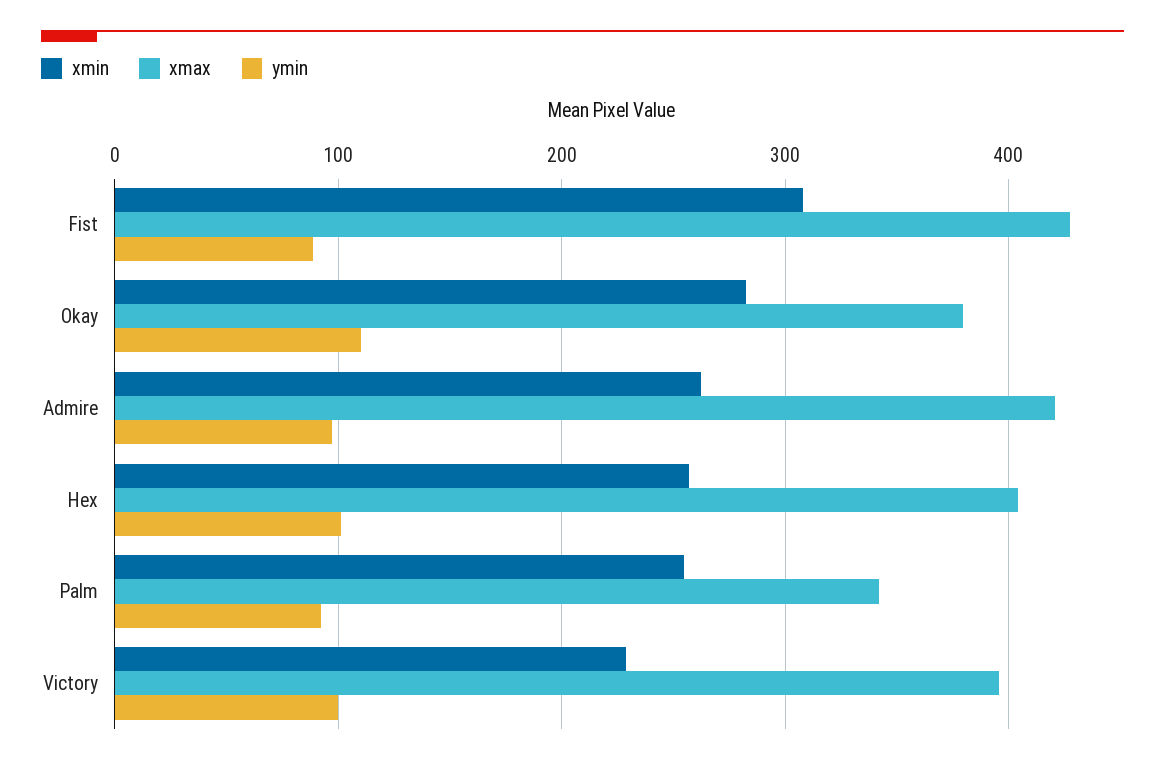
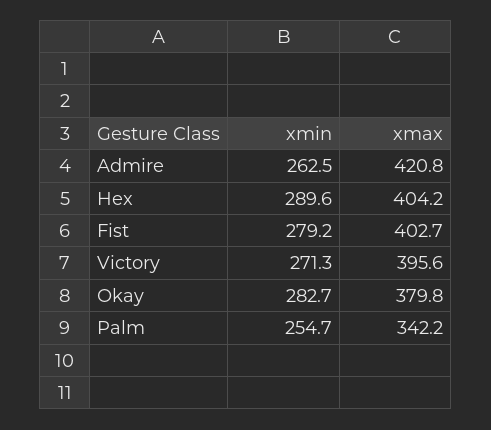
xmin, Fist: 310 -> 279.2
xmax, Fist: 430 -> 402.7
ymin, Fist: 90 -> none
ymin, Okay: 110 -> none
ymin, Admire: 100 -> none
xmin, Hex: 260 -> 289.6
ymin, Hex: 100 -> none
ymin, Palm: 90 -> none
xmin, Victory: 230 -> 271.3
ymin, Victory: 100 -> none

